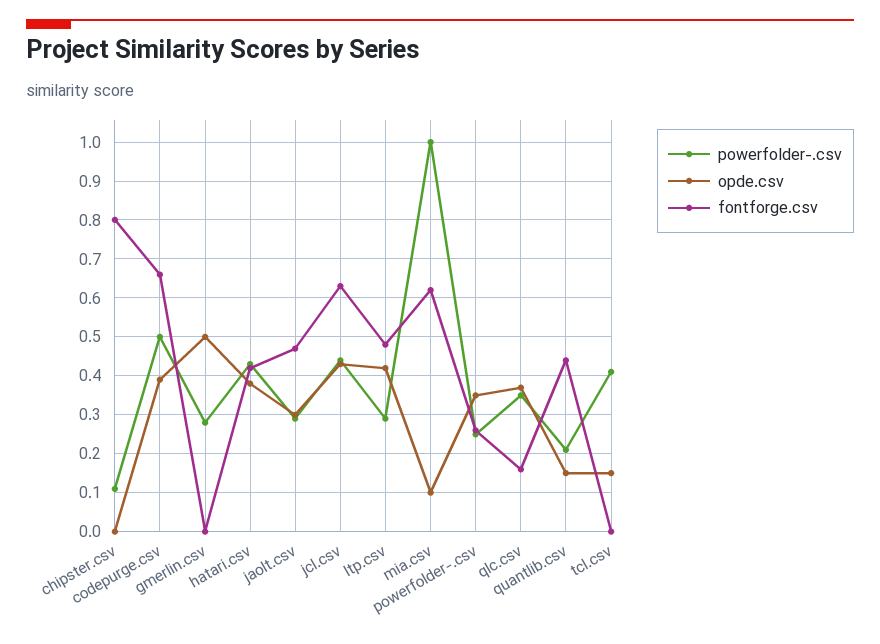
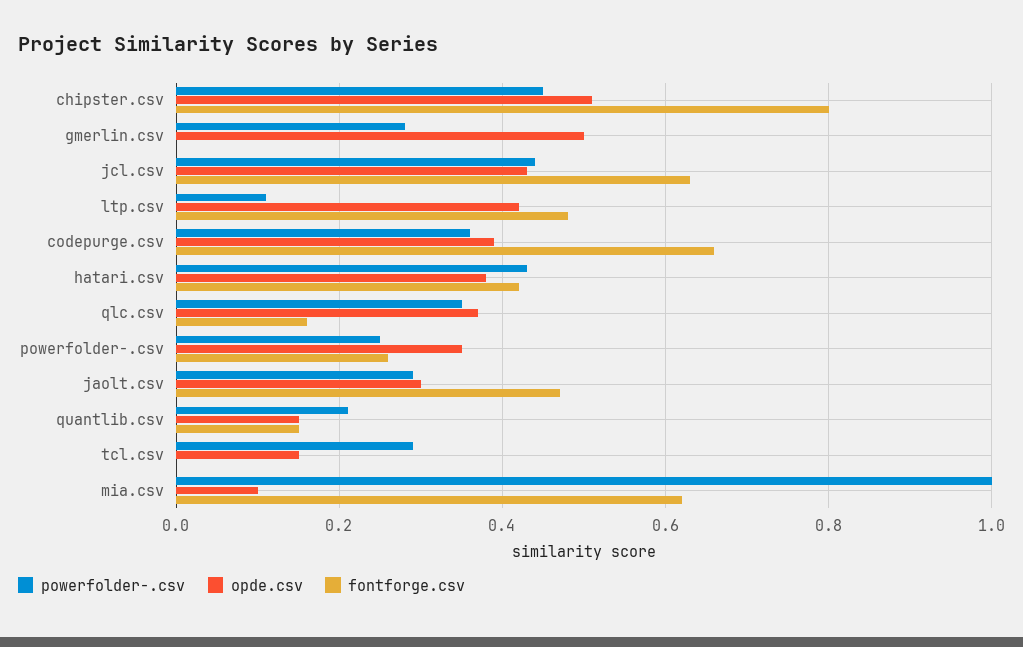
powerfolder-.csv, chipster.csv: 0.1 -> 0.45
opde.csv, chipster.csv: 0 -> 0.5
powerfolder-.csv, codepurge.csv: 0.5 -> 0.35
powerfolder-.csv, ltp.csv: 0.3 -> 0.1
fontforge.csv, quantlib.csv: 0.45 -> 0.15
powerfolder-.csv, tcl.csv: 0.4 -> 0.3

